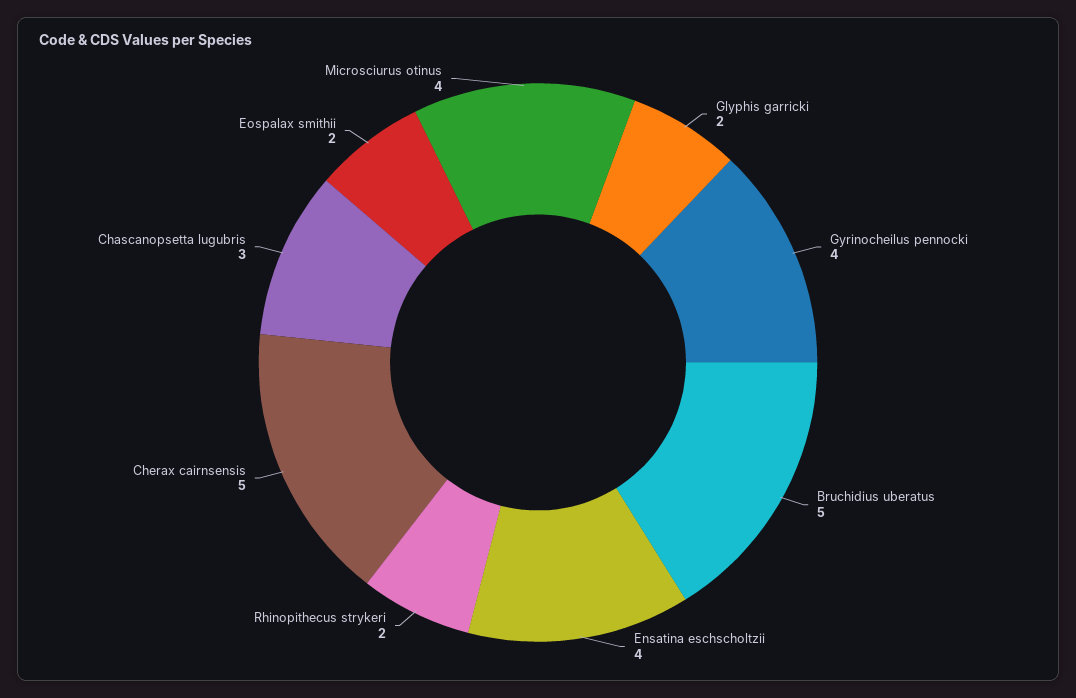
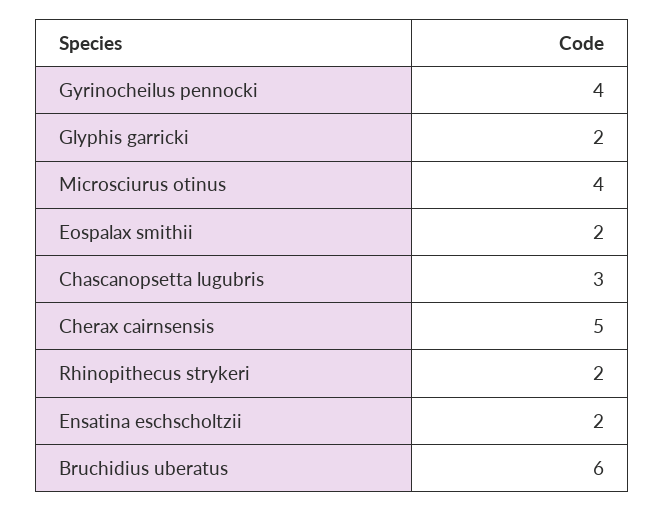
Bruchidius uberatus: 5 -> 6
Ensatina eschscholtzii: 4 -> 2

